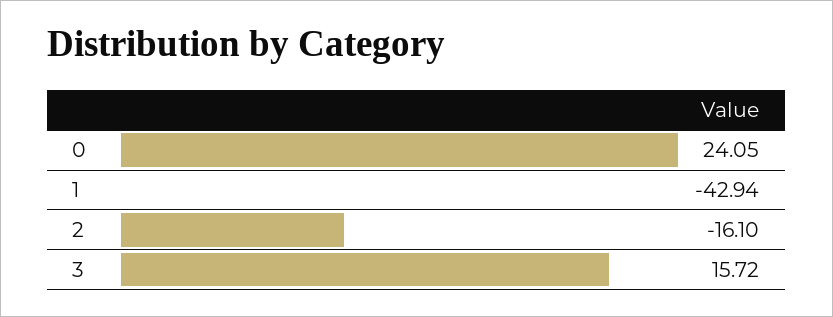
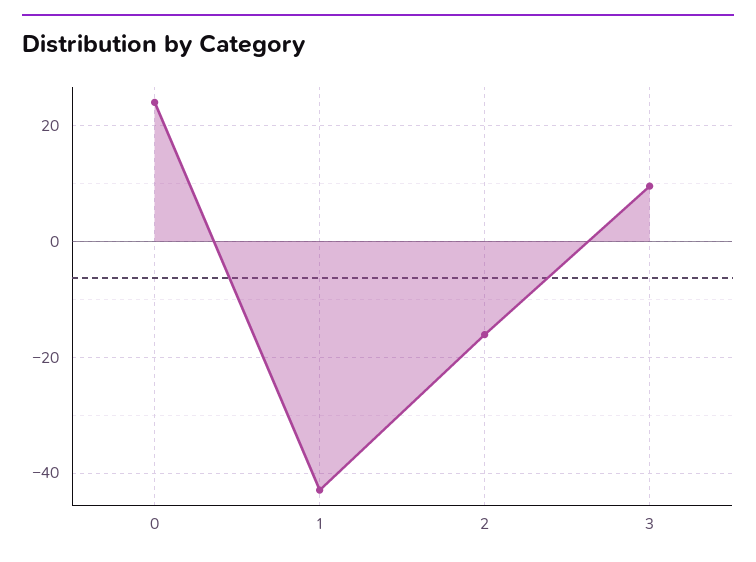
3: 15.72 -> 10

